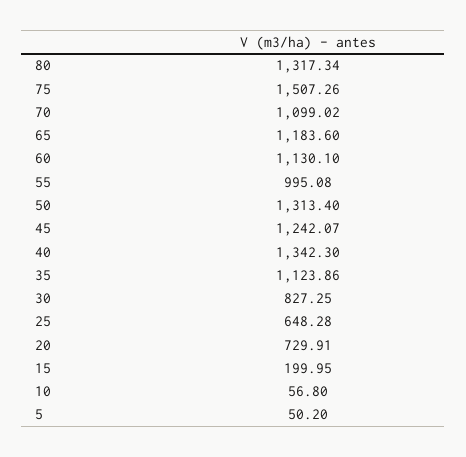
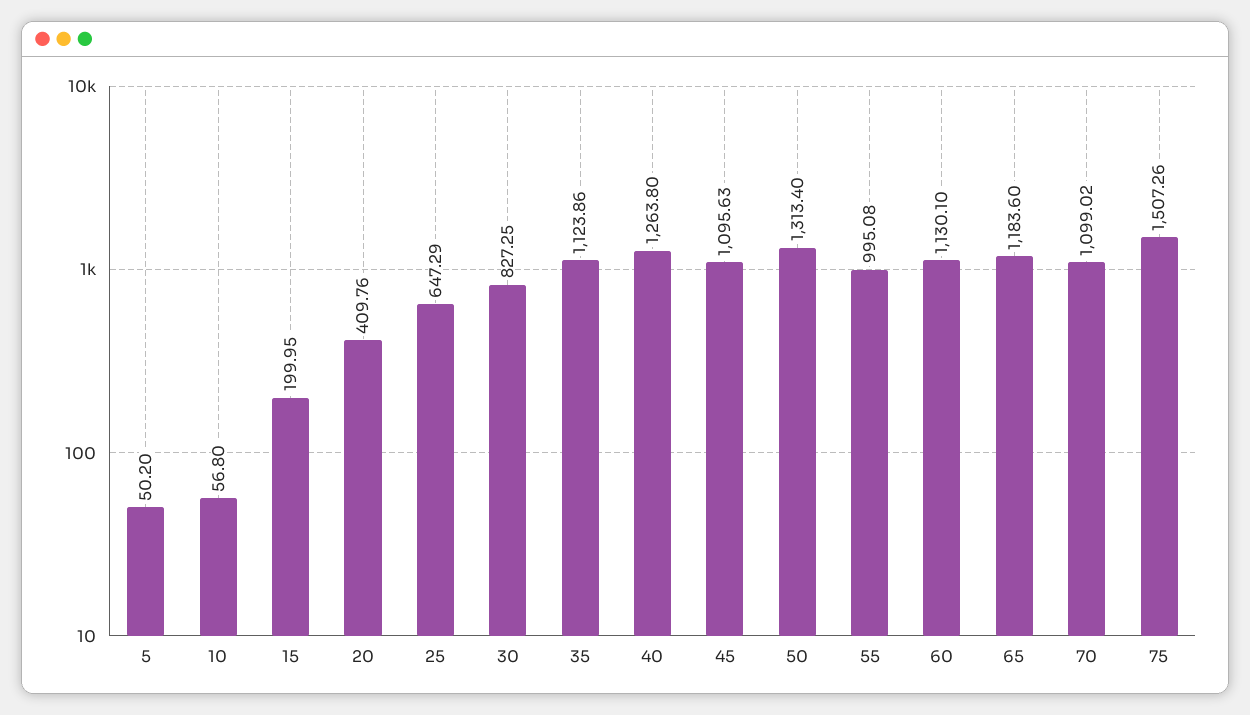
80: 1317.34 -> none
45: 1242.07 -> 1095.63
40: 1342.3 -> 1263.8
25: 648.28 -> 647.29
20: 729.91 -> 409.76

